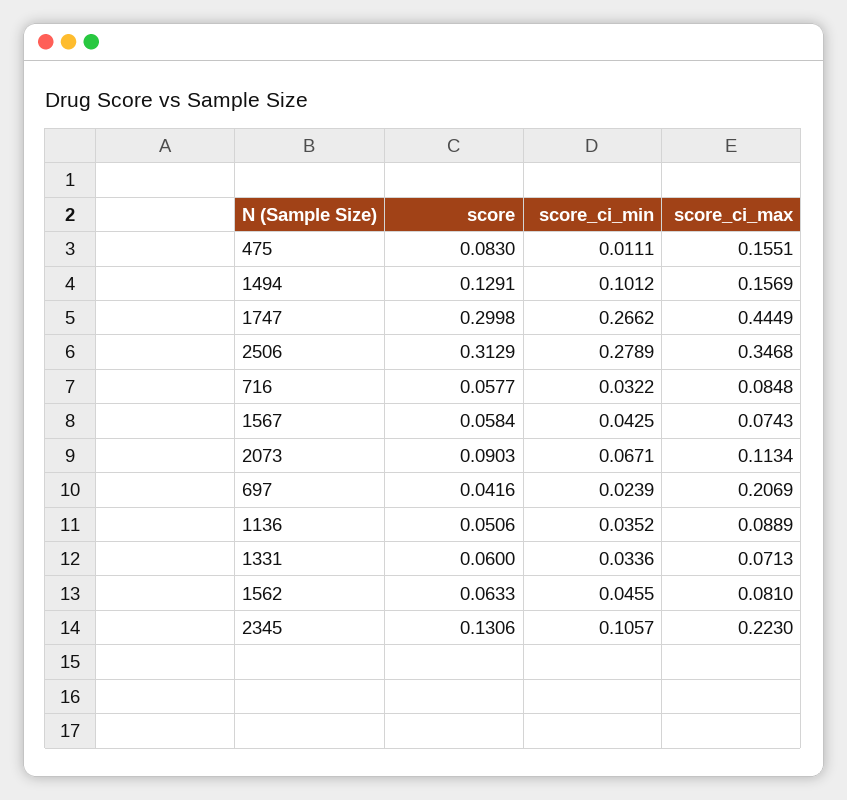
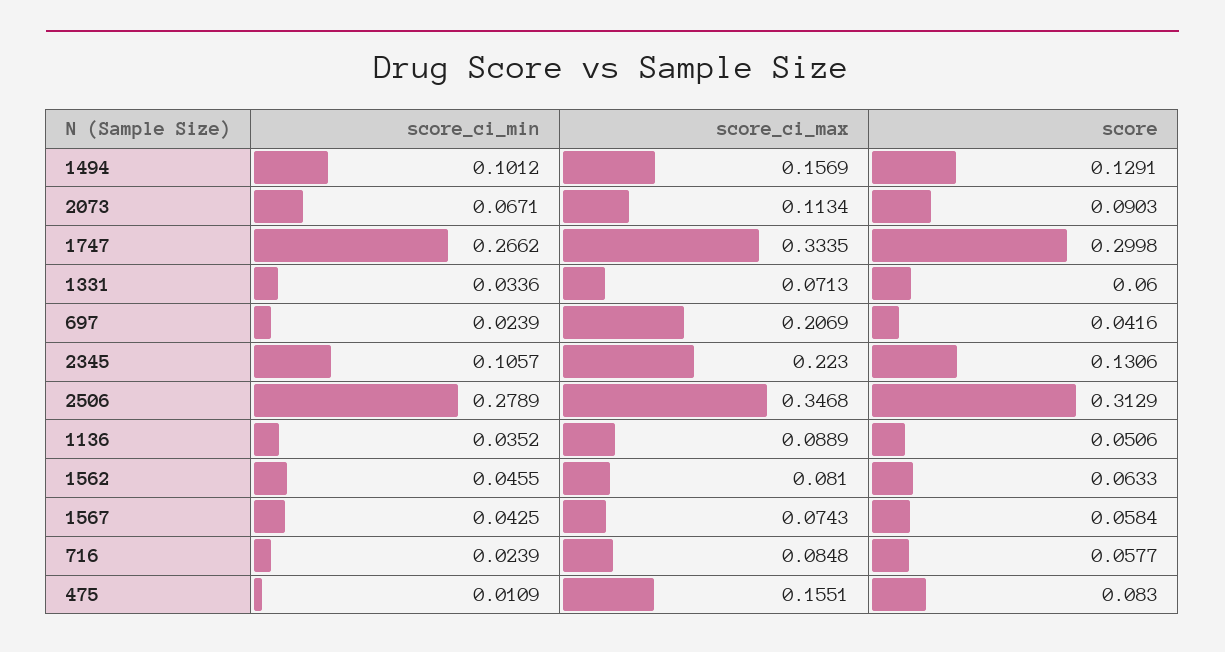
score_ci_min, 475: 0.0111 -> 0.0109
score_ci_max, 1747: 0.4449 -> 0.3335
score_ci_min, 716: 0.0322 -> 0.0239

